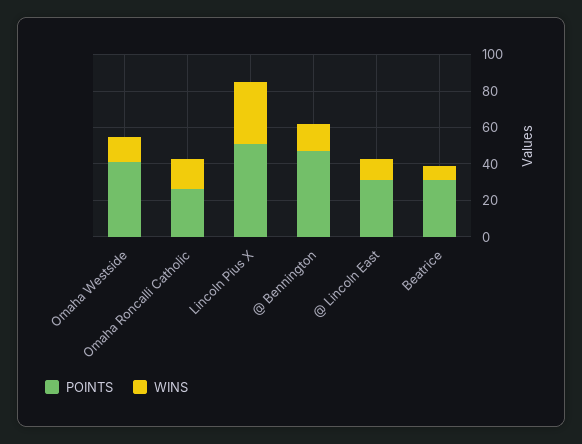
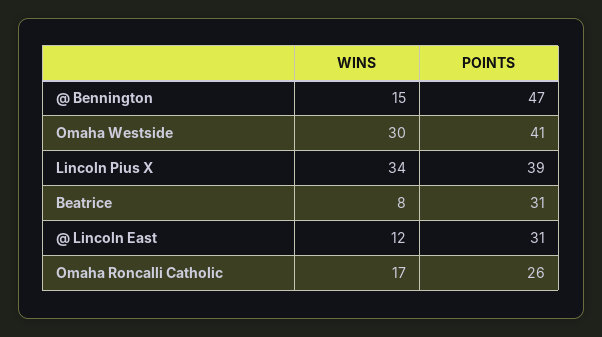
WINS, Omaha Westside: 15 -> 30
POINTS, Lincoln Pius X: 50 -> 39

